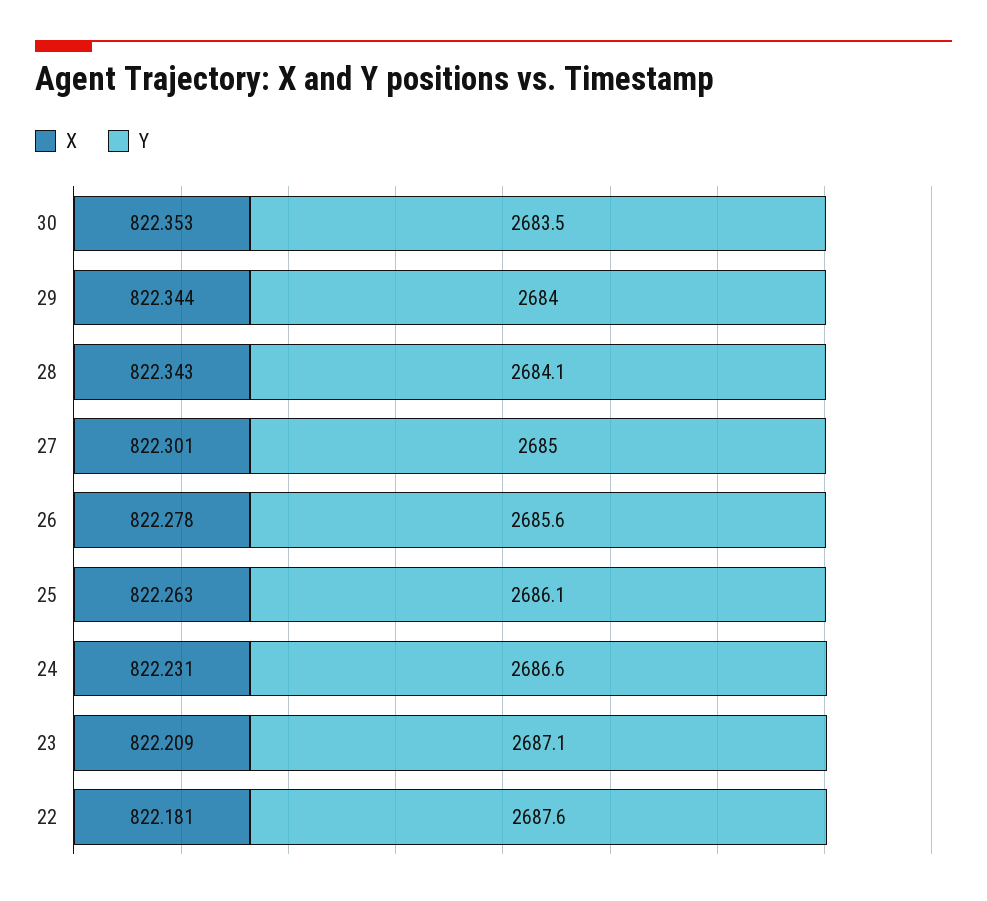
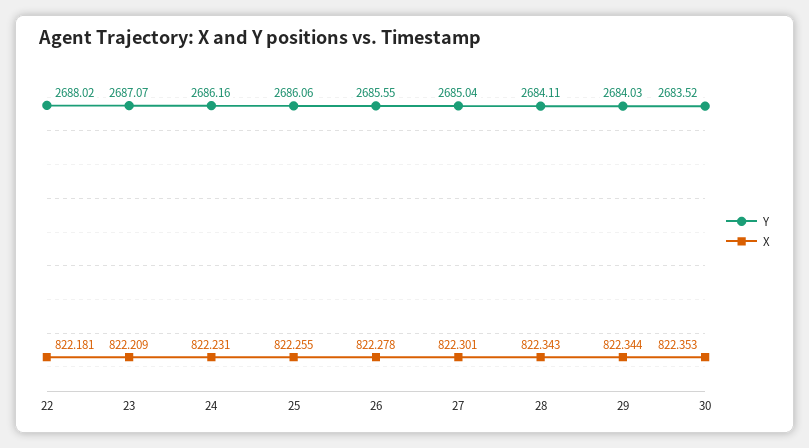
X, 25: 822.263 -> 822.255
Y, 24: 2686.6 -> 2686.16
Y, 22: 2687.6 -> 2688.02

